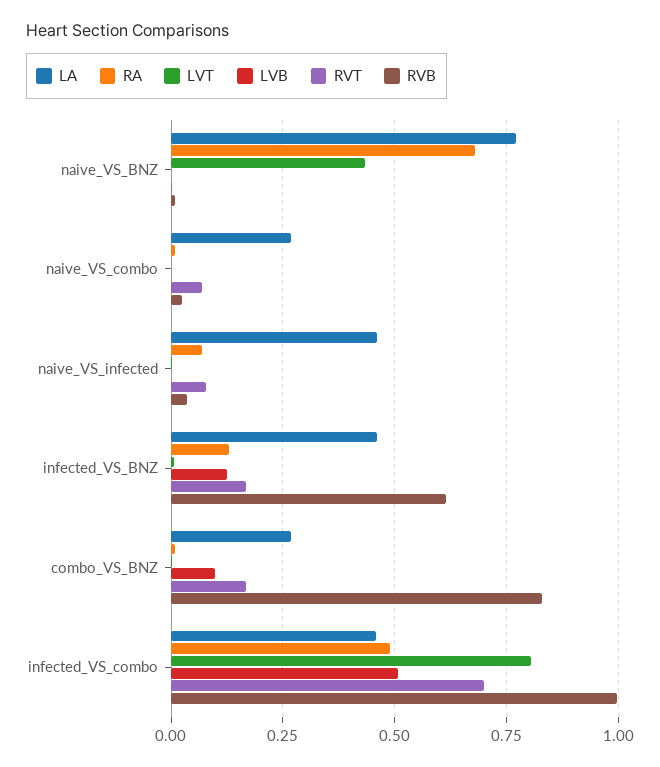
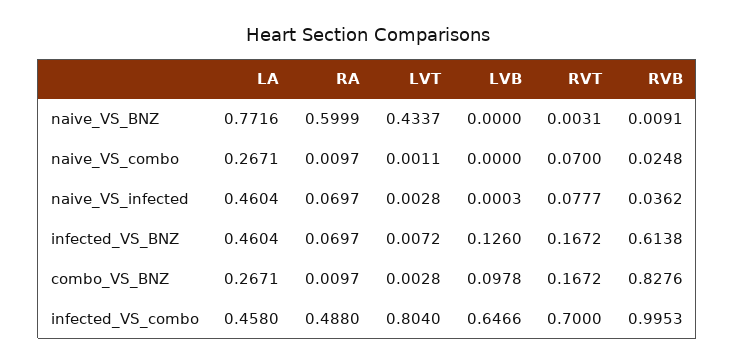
RA, naive_VS_BNZ: 0.675 -> 0.5999
RA, infected_VS_BNZ: 0.125 -> 0.0697
LVB, infected_VS_combo: 0.5 -> 0.6466

